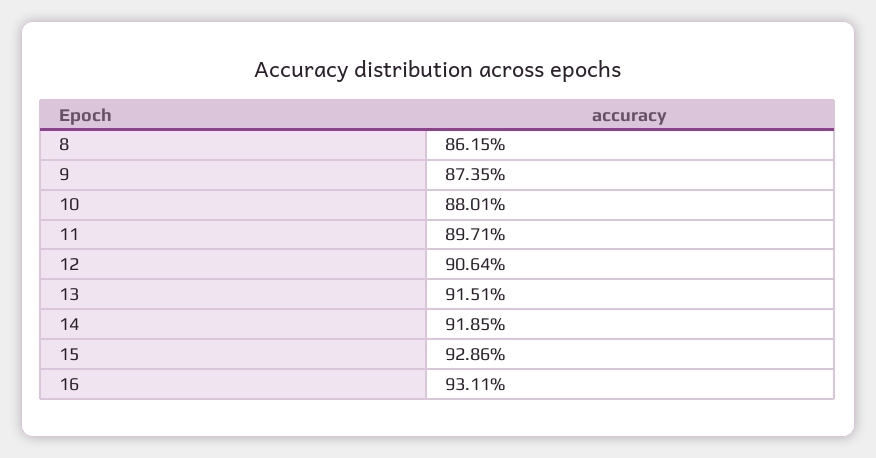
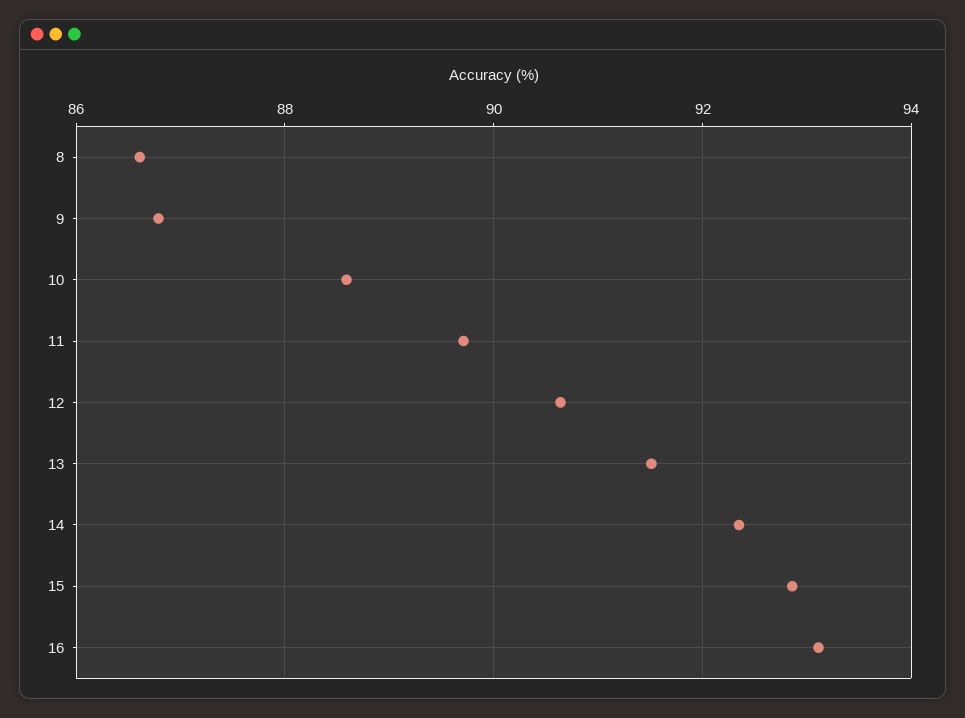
8: 86.15 -> 86.6
9: 87.35 -> 86.8
10: 88.01 -> 88.6
14: 91.85 -> 92.4

